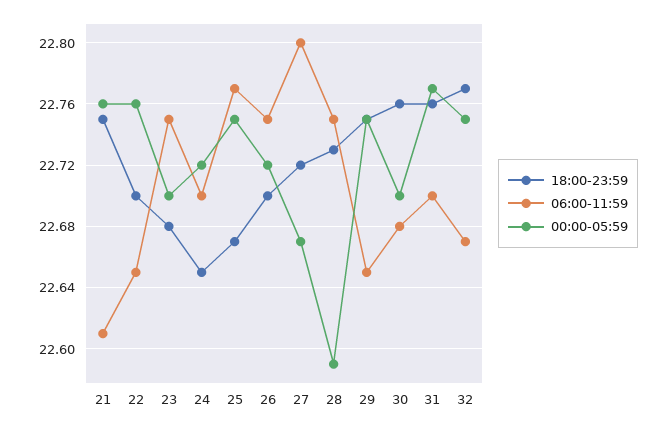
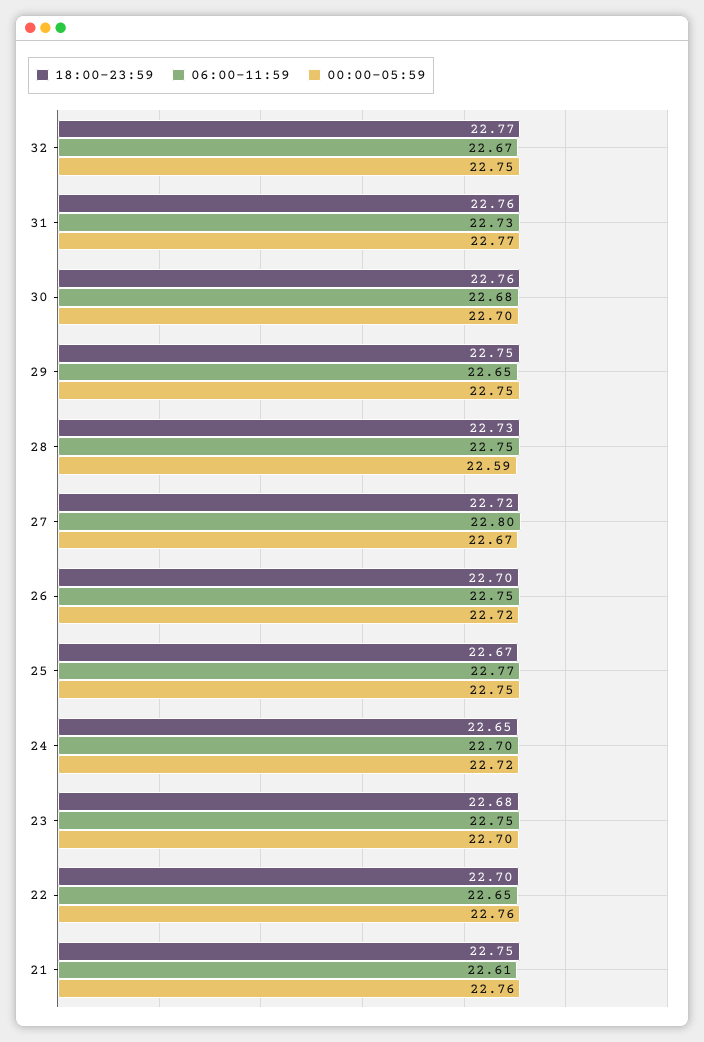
06:00-11:59, 31: 22.7 -> 22.73

